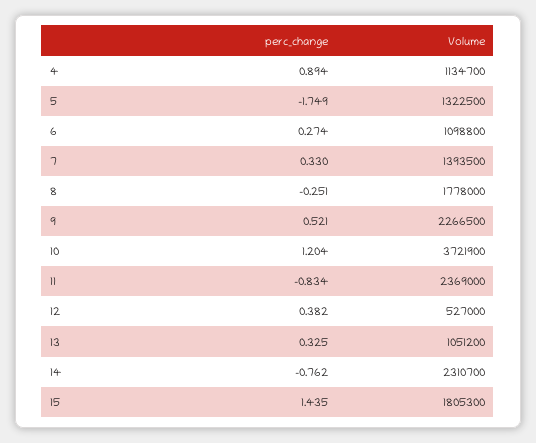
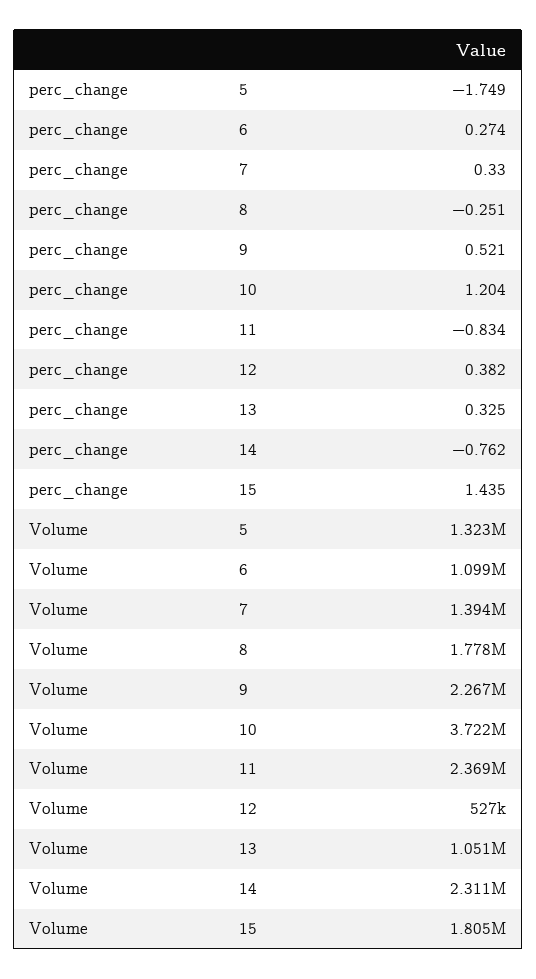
perc_change, 4: 0.894 -> none
Volume, 4: 1134700 -> none

